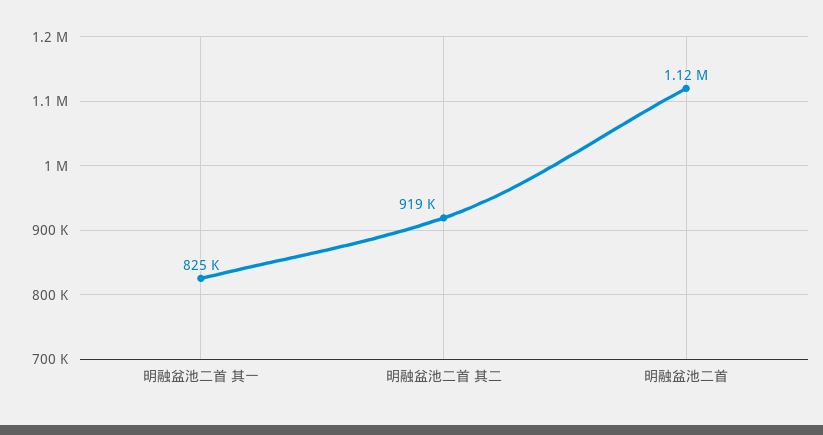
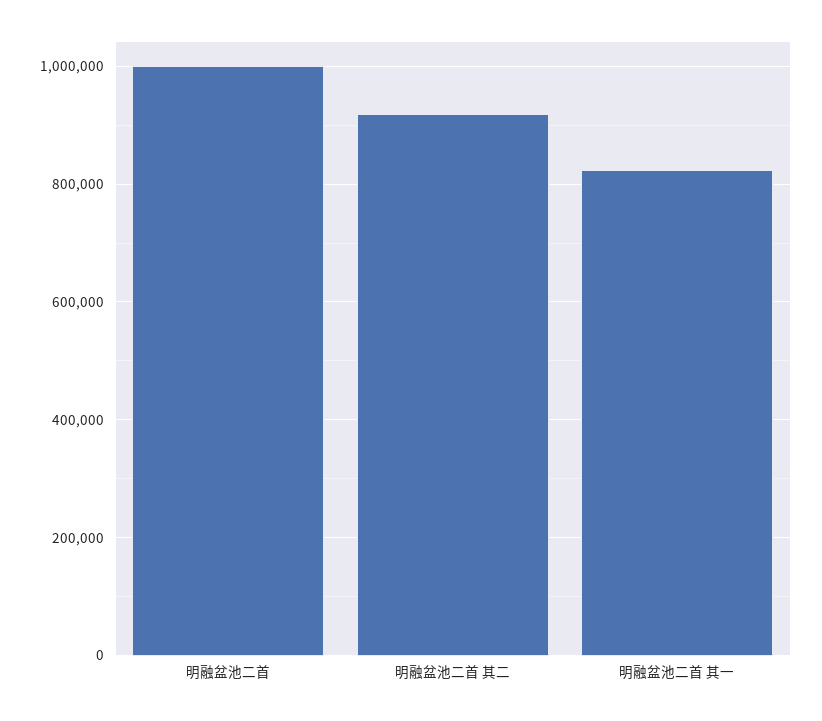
明融盆池二首: 1120000 -> 1000000

